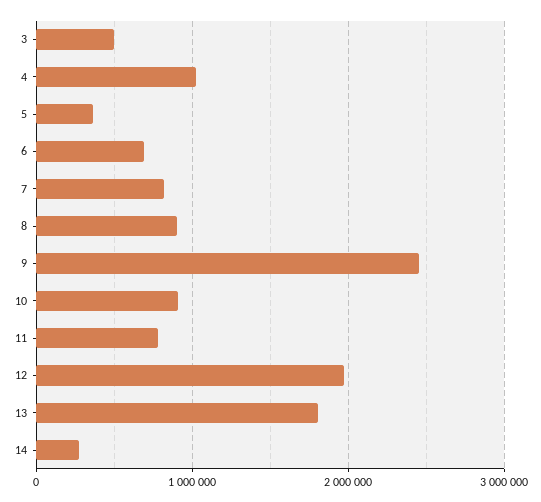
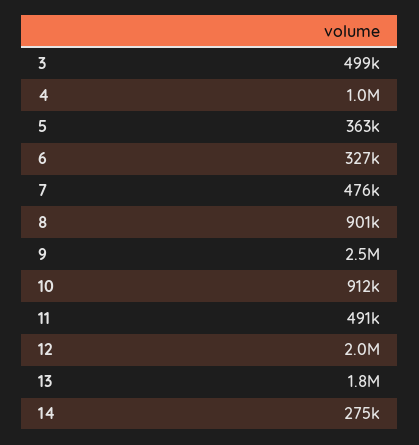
6: 700000 -> 327000
7: 800000 -> 476000
11: 800000 -> 491000

